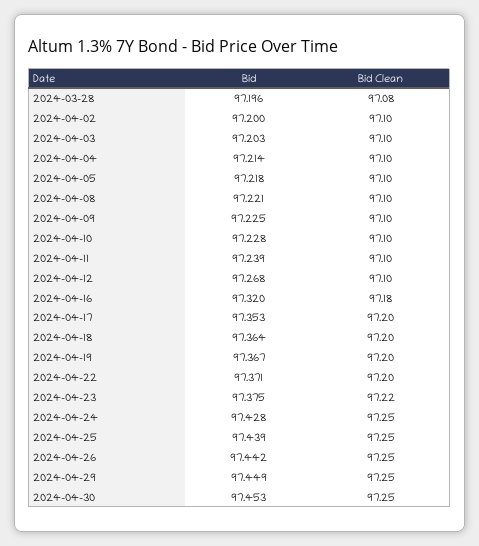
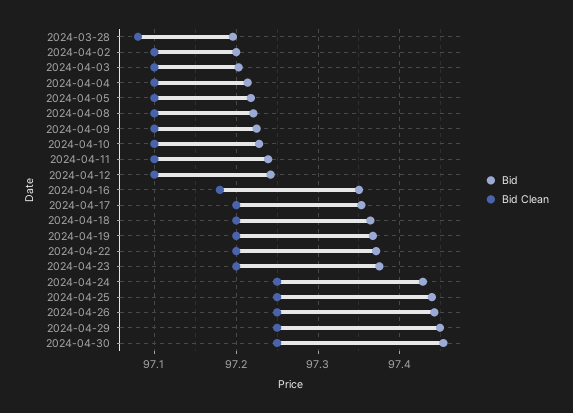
Bid, 2024-04-12: 97.268 -> 97.24
Bid, 2024-04-16: 97.32 -> 97.35
Bid Clean, 2024-04-23: 97.22 -> 97.2

